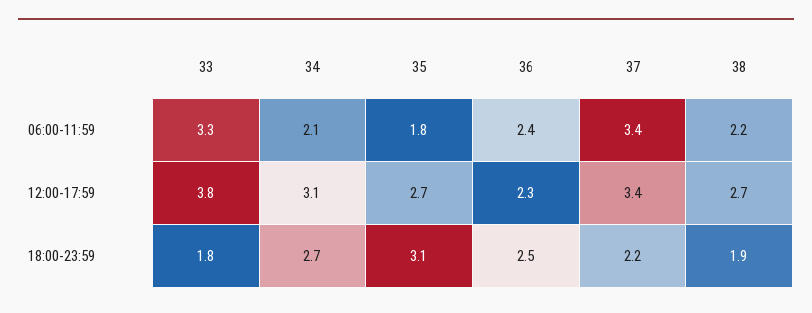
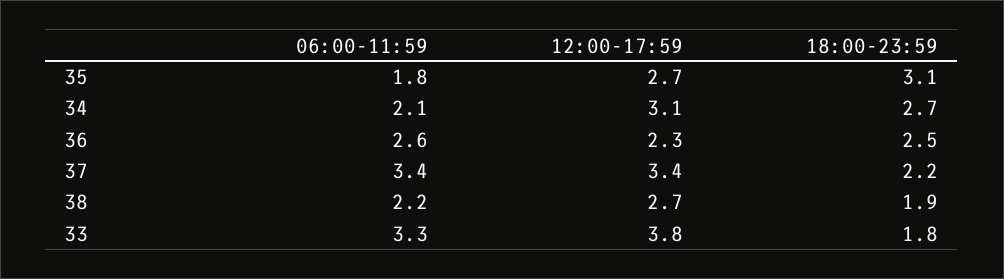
36, 06:00-11:59: 2.4 -> 2.6

